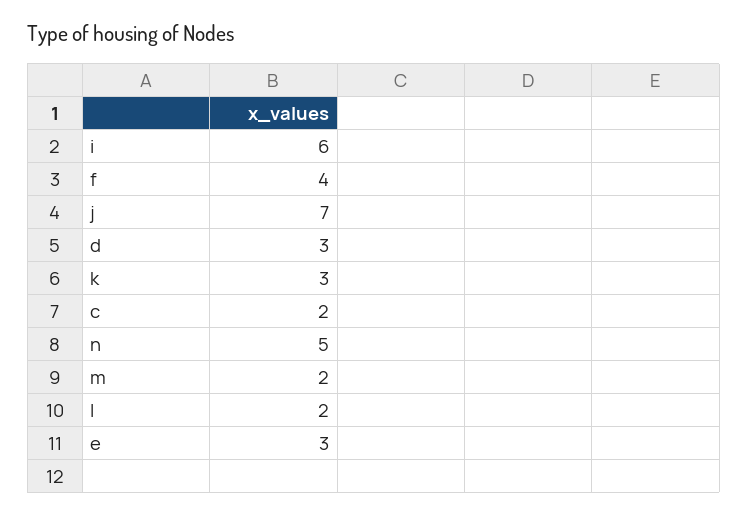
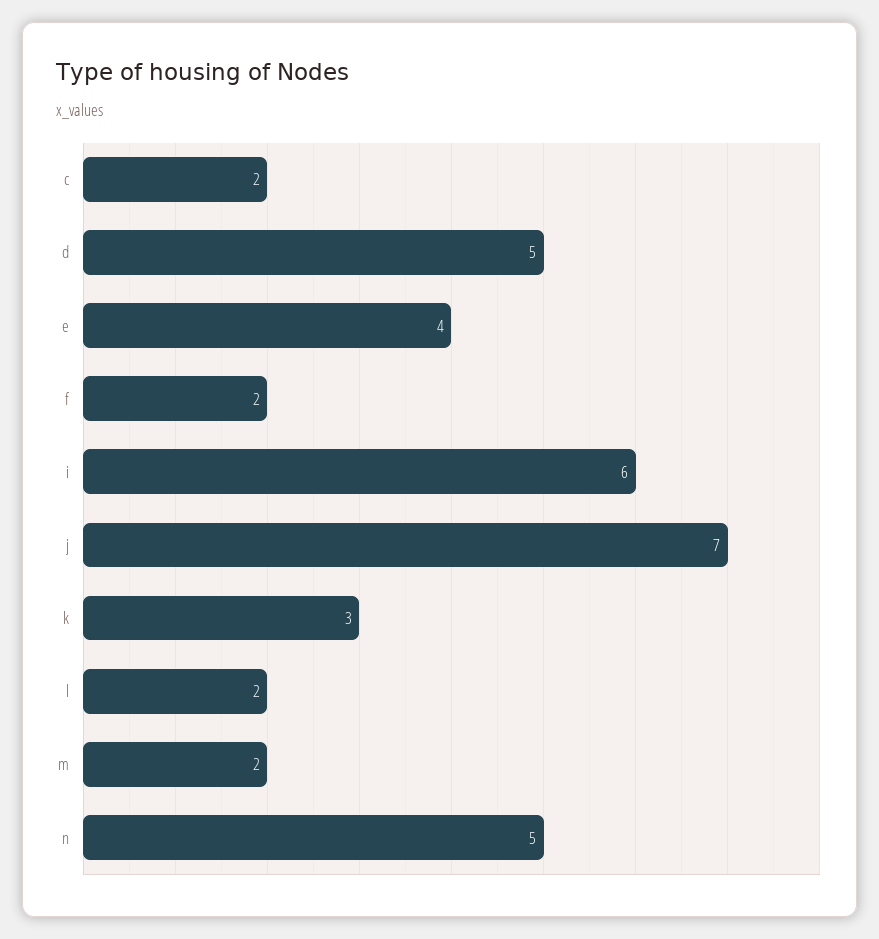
f: 4 -> 2
d: 3 -> 5
e: 3 -> 4

